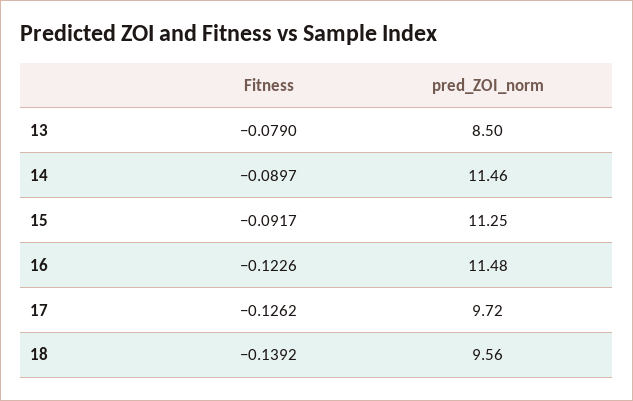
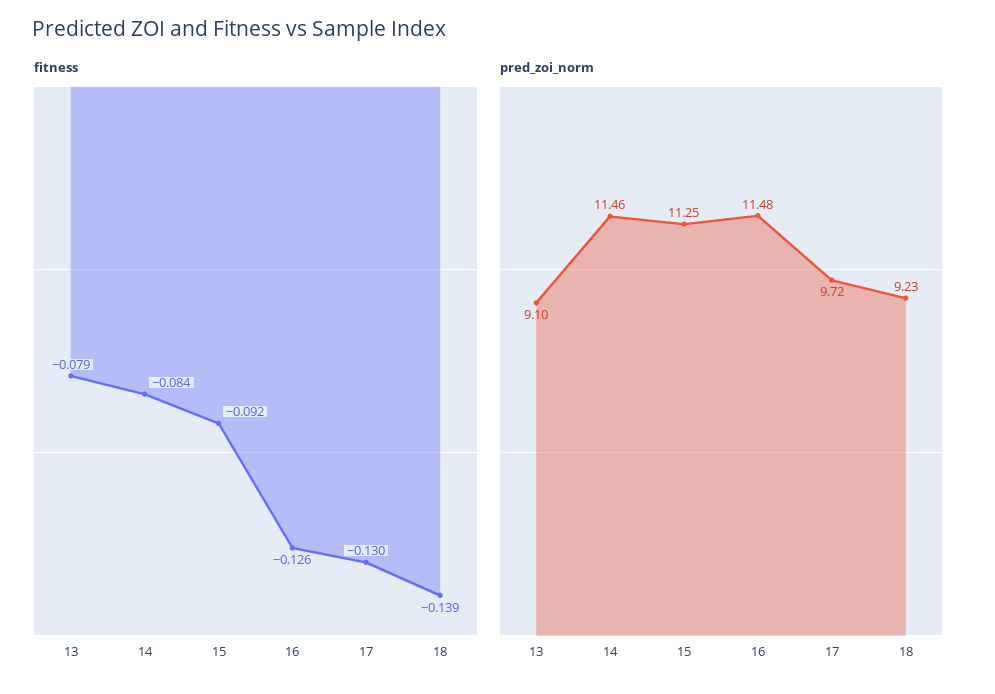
pred_ZOI_norm, 13: 8.5 -> 9.1
Fitness, 14: -0.0897 -> -0.084
Fitness, 16: -0.1226 -> -0.126
Fitness, 17: -0.1262 -> -0.13
pred_ZOI_norm, 18: 9.56 -> 9.23

